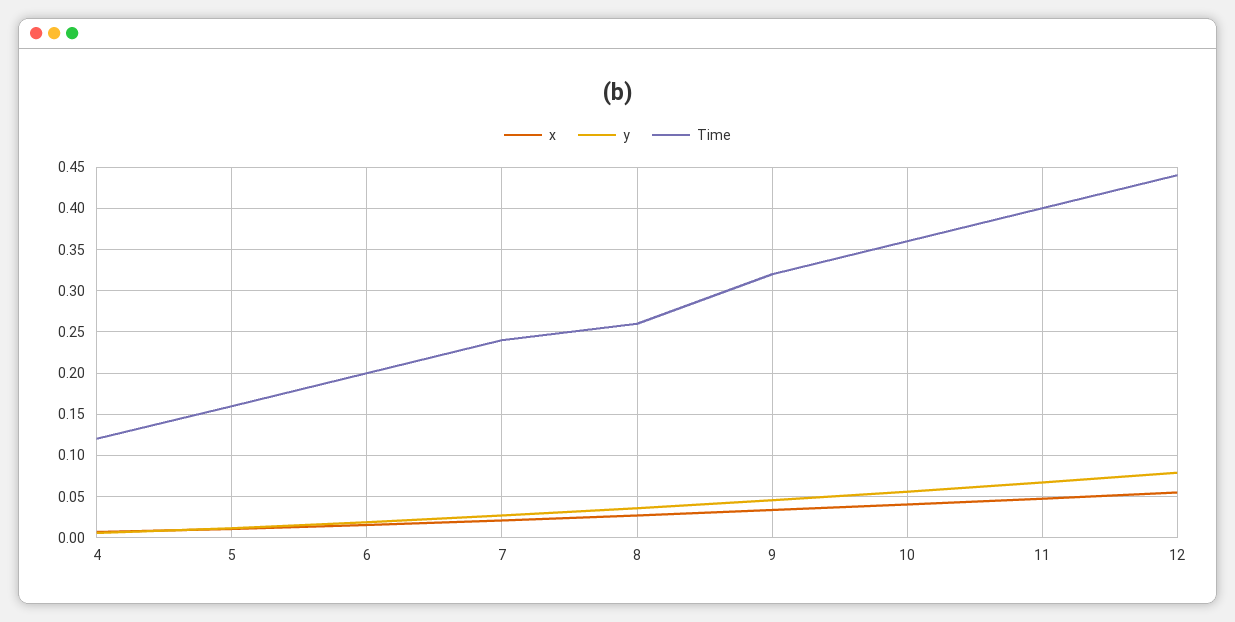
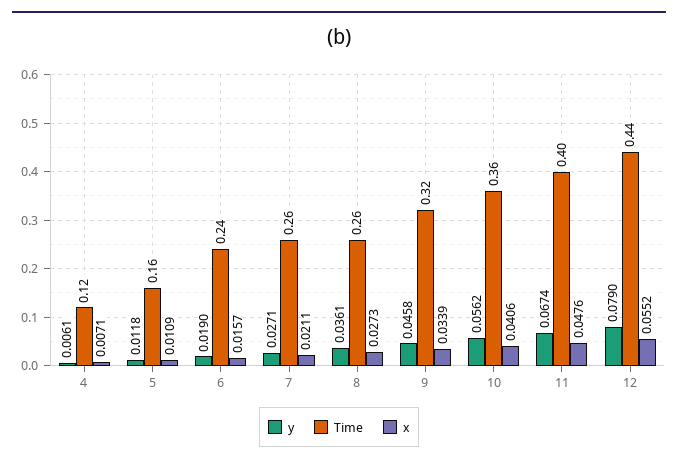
Time, 6: 0.2 -> 0.24
Time, 7: 0.24 -> 0.26

